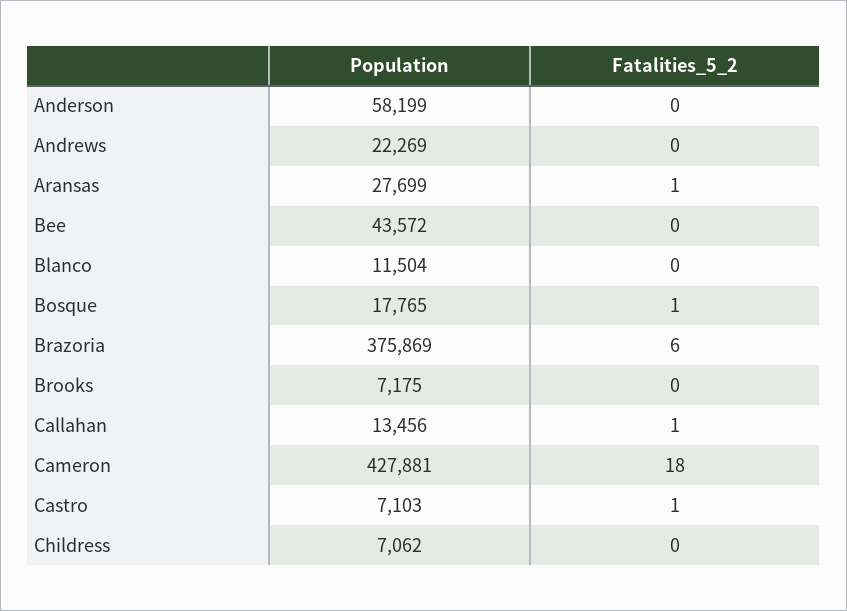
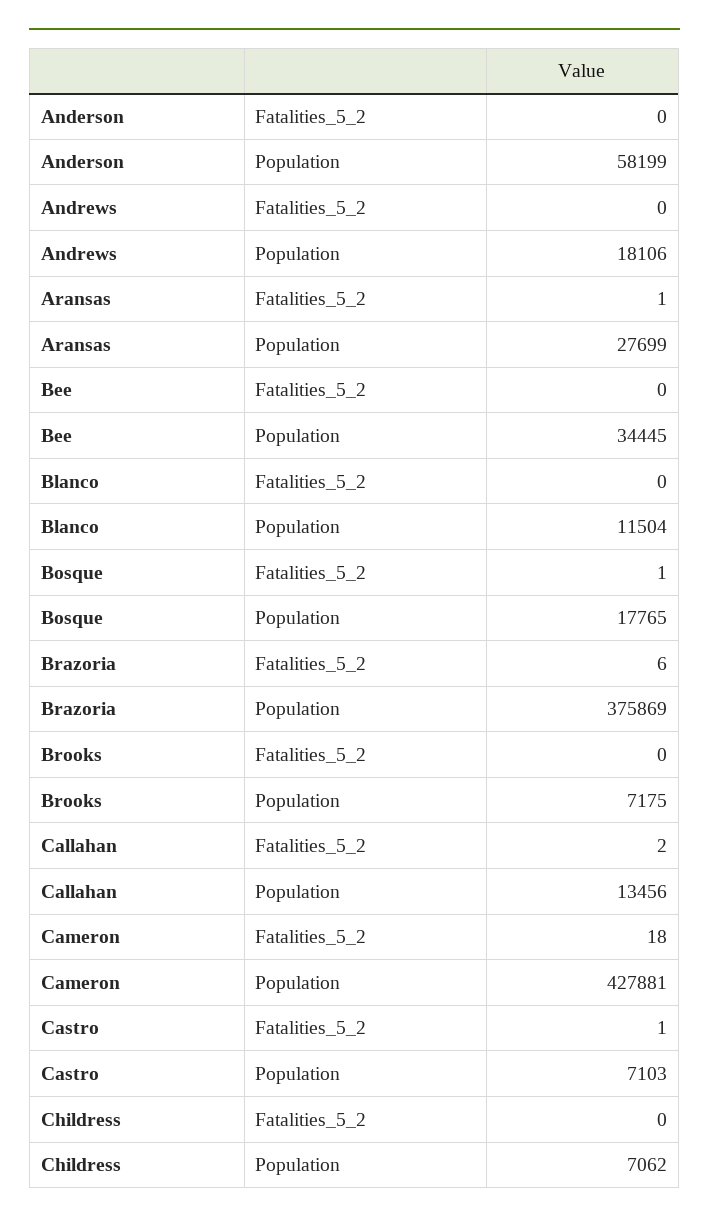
Population, Andrews: 22269 -> 18106
Population, Bee: 43572 -> 34445
Fatalities_5_2, Callahan: 1 -> 2

